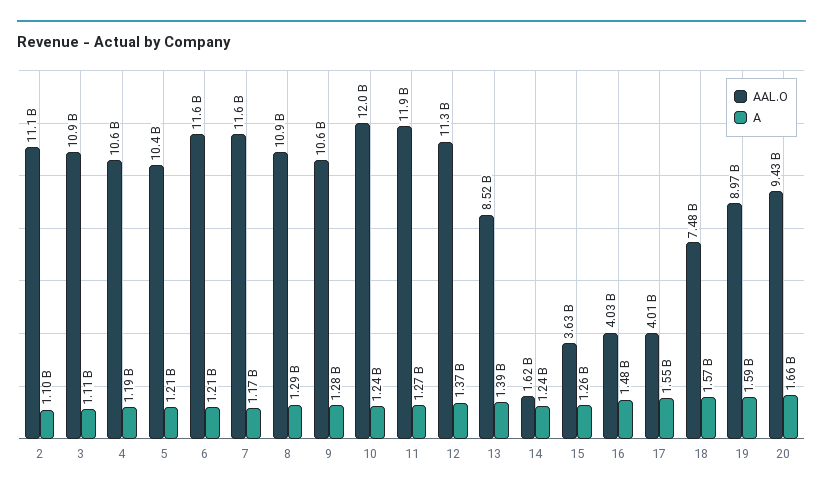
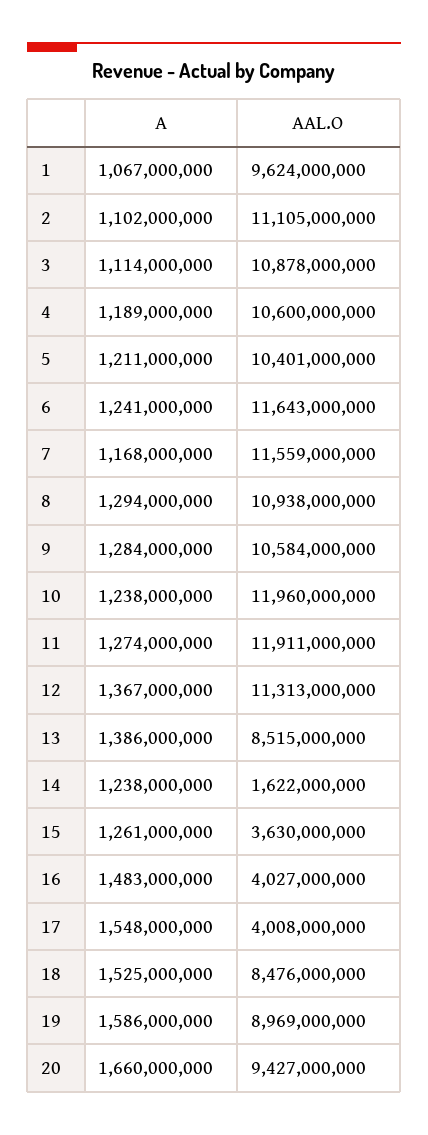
A, 6: 1210000000 -> 1241000000
AAL.O, 18: 7480000000 -> 8476000000
A, 18: 1570000000 -> 1525000000
A, 1: none -> 1067000000
AAL.O, 1: none -> 9624000000

